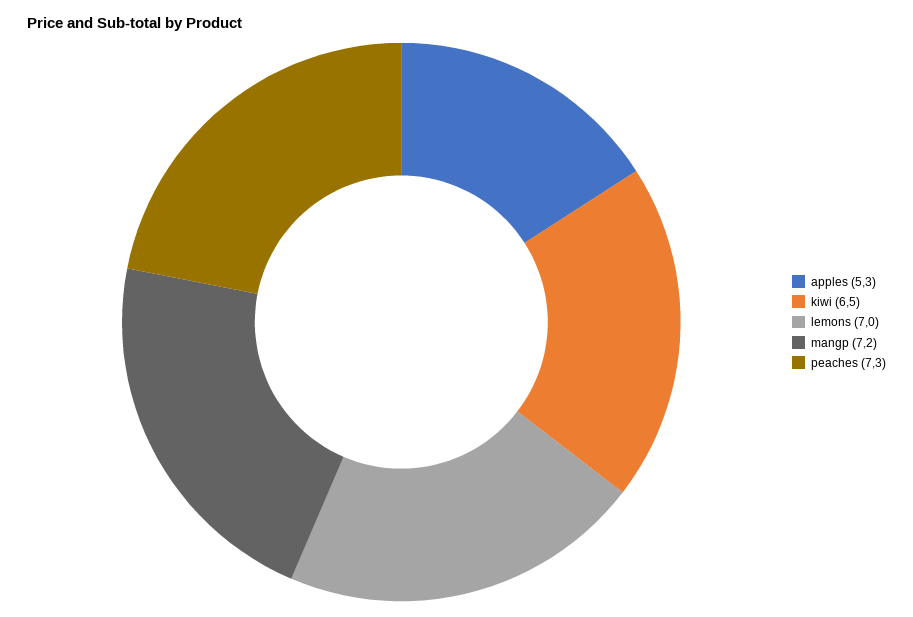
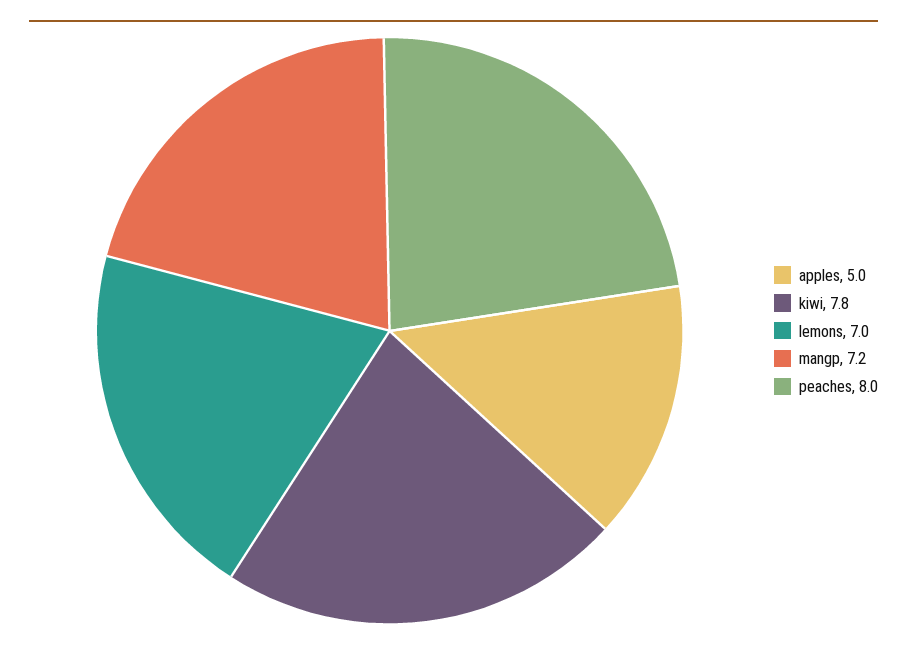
apples: 5.3 -> 5
kiwi: 6.5 -> 7.8
peaches: 7.3 -> 8

